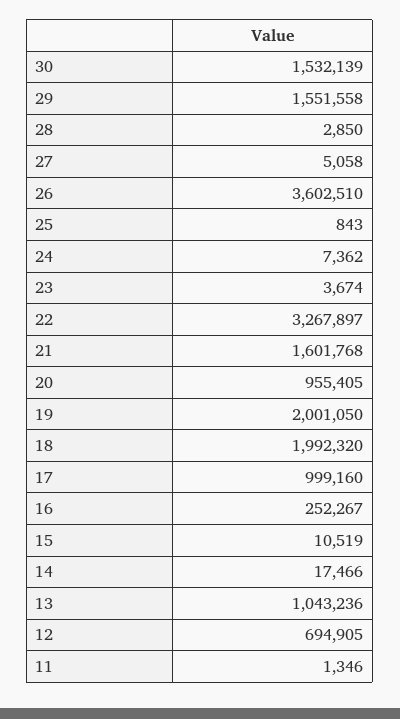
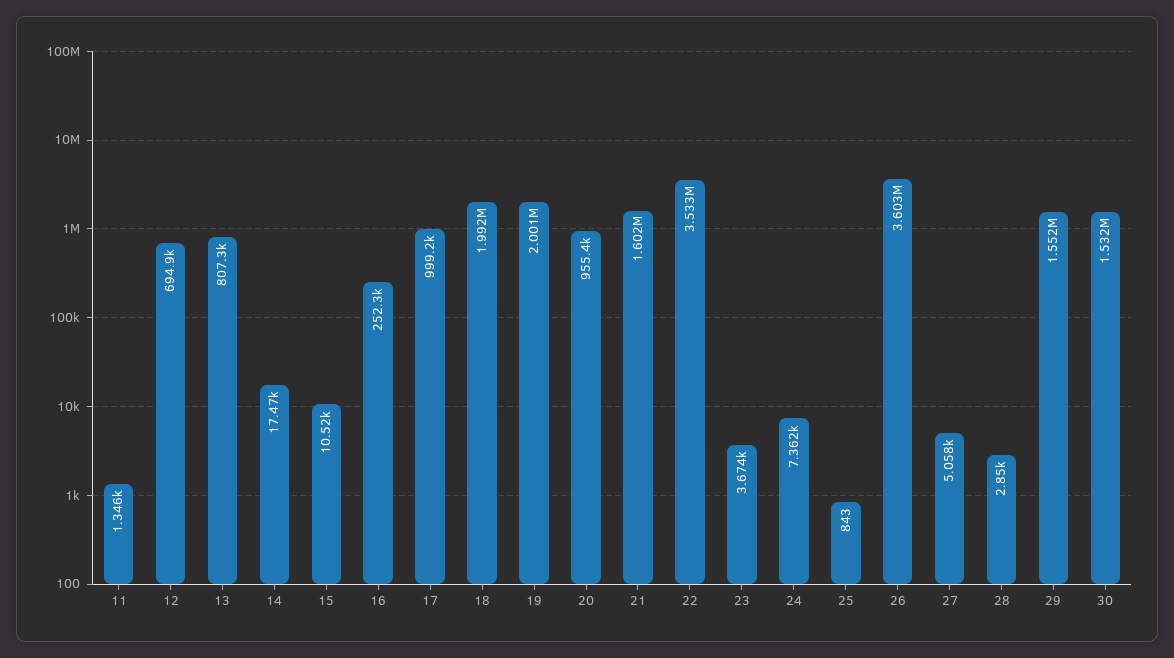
22: 3267897 -> 3533000
13: 1043236 -> 807300

